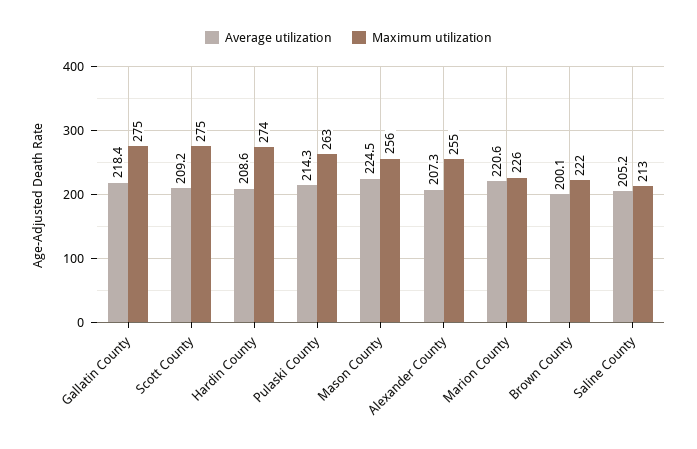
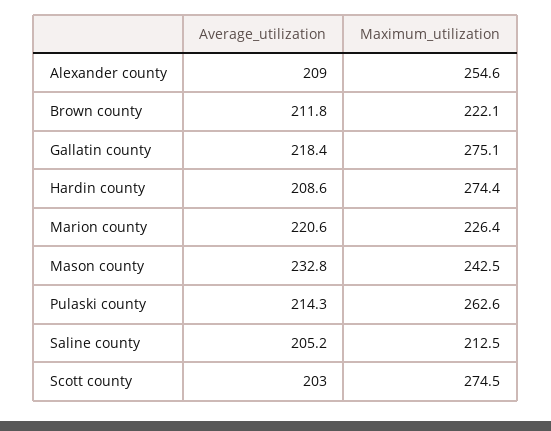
Average utilization, Scott County: 209.2 -> 203
Average utilization, Mason County: 224.5 -> 232.8
Maximum utilization, Mason County: 256 -> 242.5
Average utilization, Alexander County: 207.3 -> 209
Average utilization, Brown County: 200.1 -> 211.8

